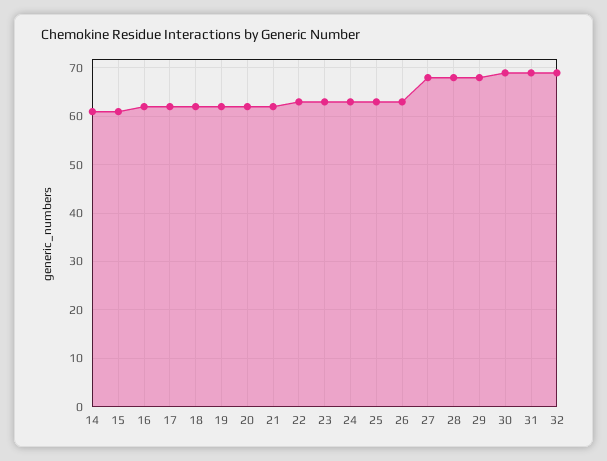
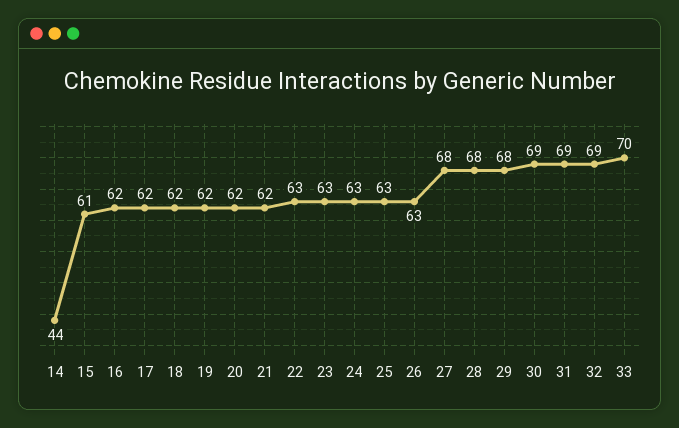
14: 60 -> 44
33: none -> 70

